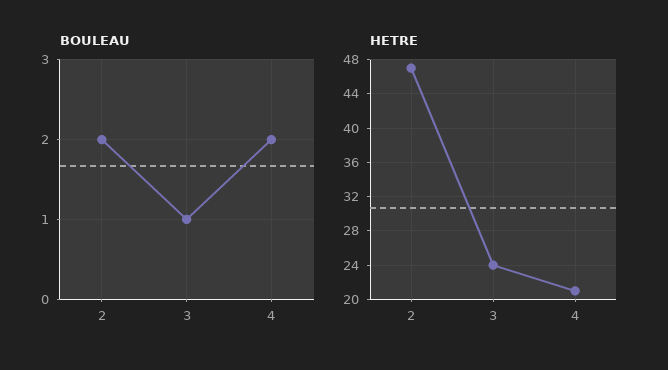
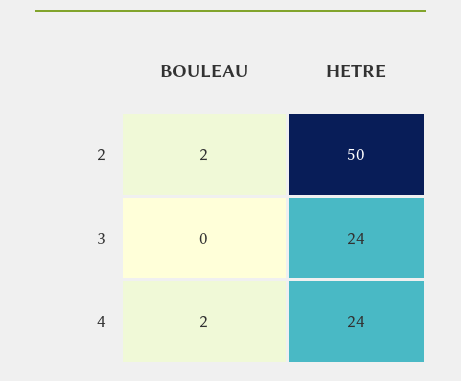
BOULEAU, 3: 1 -> 0
HETRE, 2: 47 -> 50
HETRE, 4: 21 -> 24

